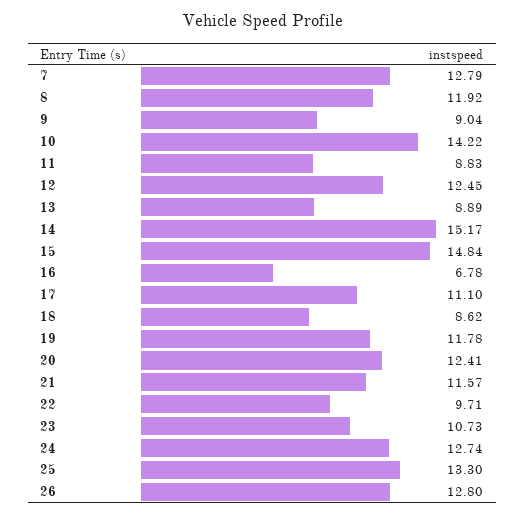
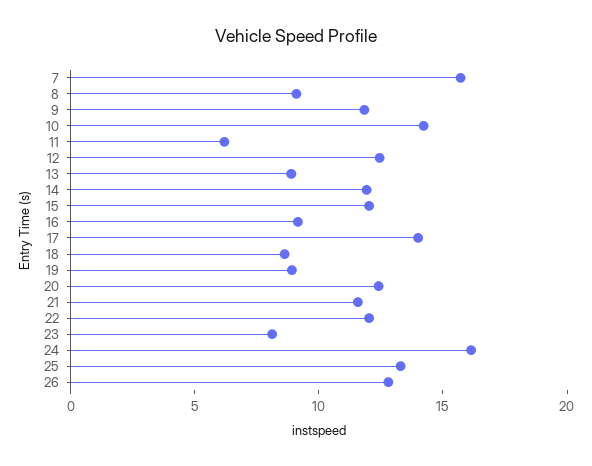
7: 12.79 -> 16
8: 11.92 -> 9
9: 9.04 -> 12
11: 8.83 -> 6
14: 15.17 -> 12
15: 14.84 -> 12
16: 6.78 -> 9
17: 11.1 -> 14
19: 11.78 -> 9
22: 9.71 -> 12
23: 10.73 -> 8
24: 12.74 -> 16

